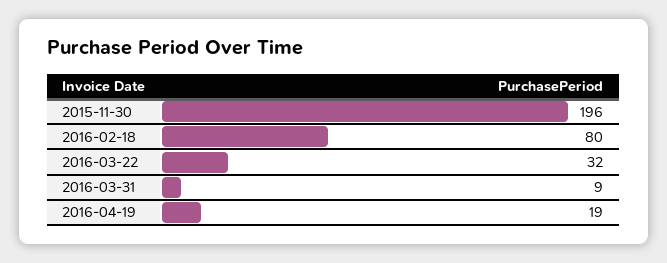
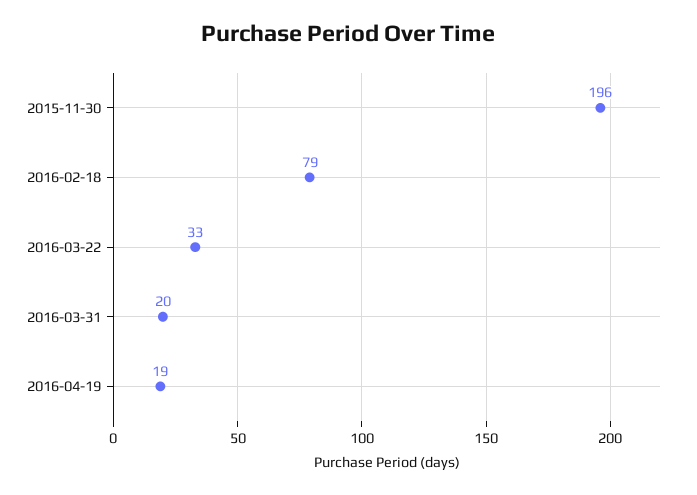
2016-02-18: 80 -> 79
2016-03-22: 32 -> 33
2016-03-31: 9 -> 20

